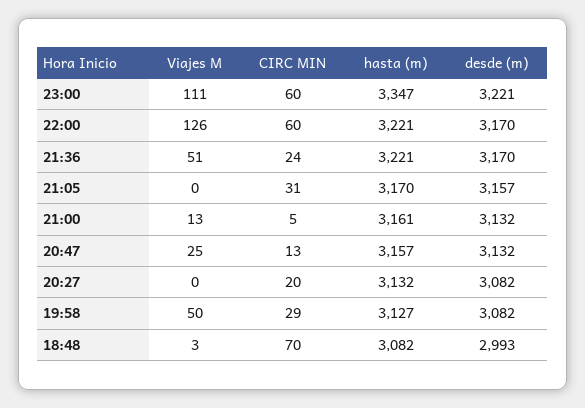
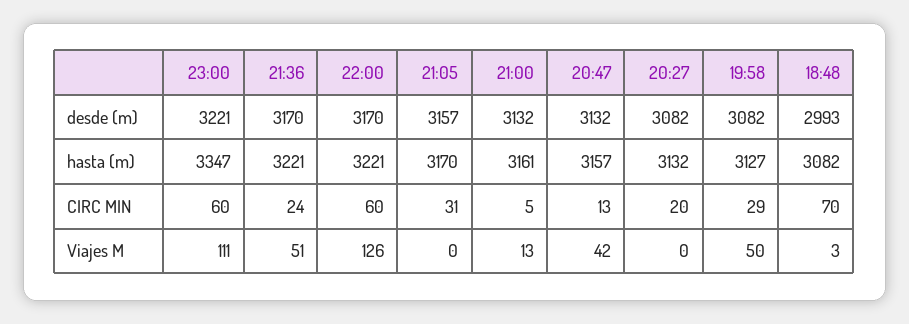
Viajes M, 20:47: 25 -> 42

